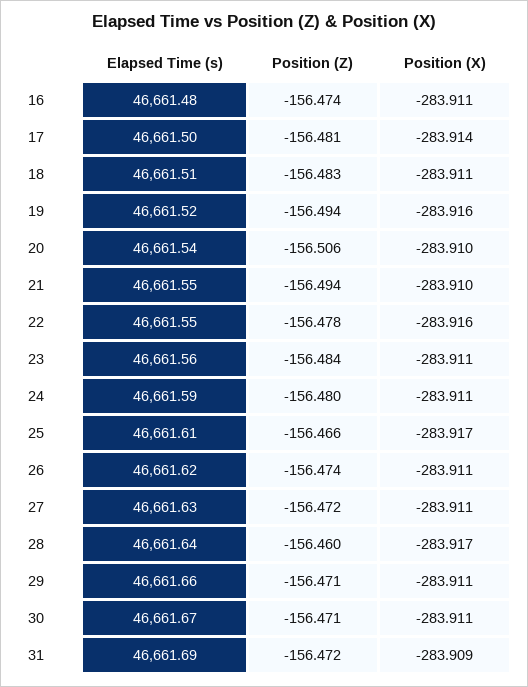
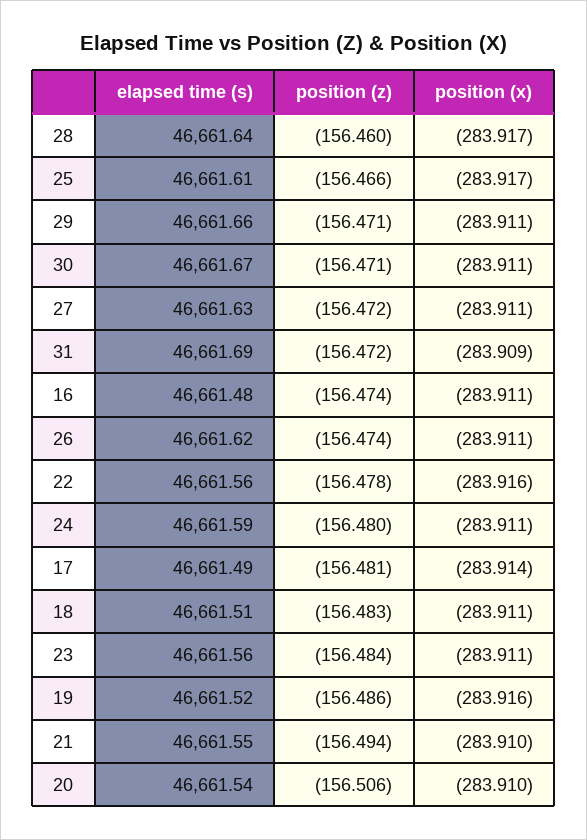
Elapsed Time (s), 17: 46661.5 -> 46661.49
Position (Z), 19: -156.494 -> -156.486
Elapsed Time (s), 22: 46661.55 -> 46661.56

